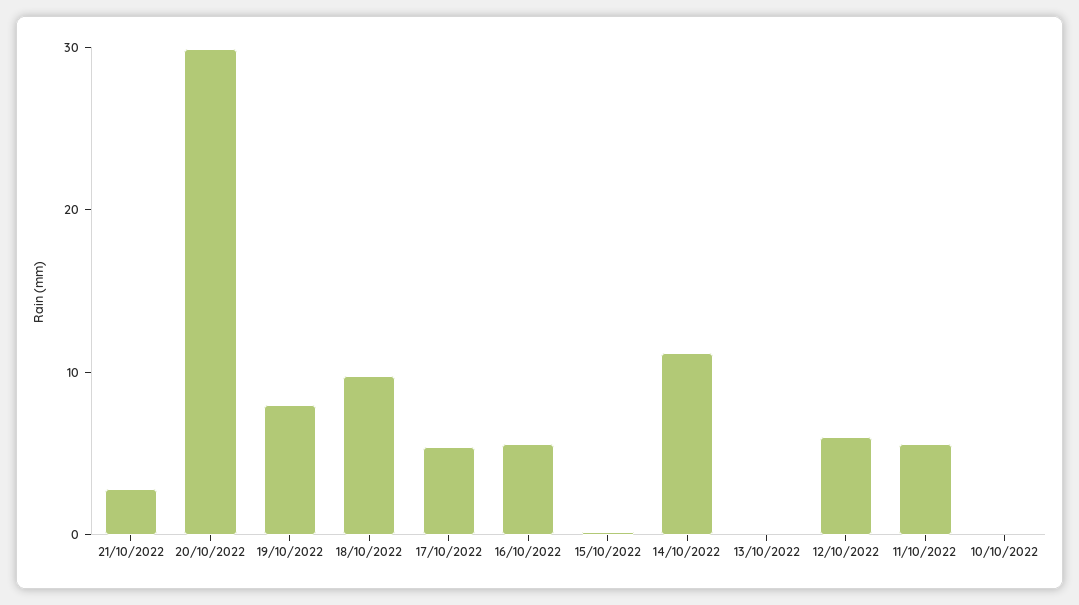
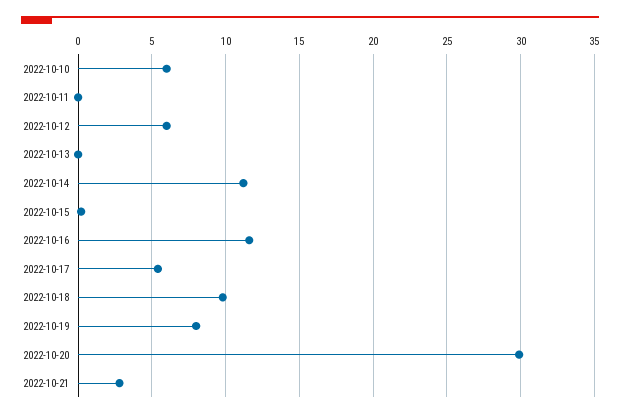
16/10/2022: 6 -> 11.5
11/10/2022: 6 -> 0
10/10/2022: 0 -> 6

